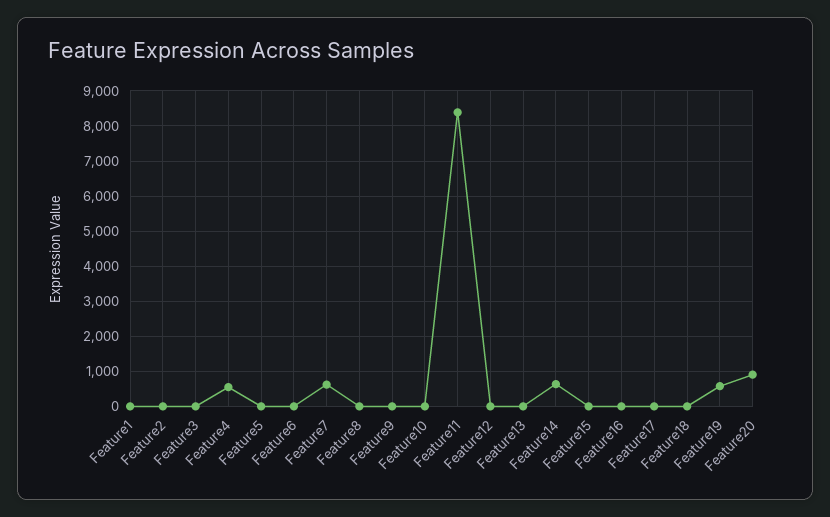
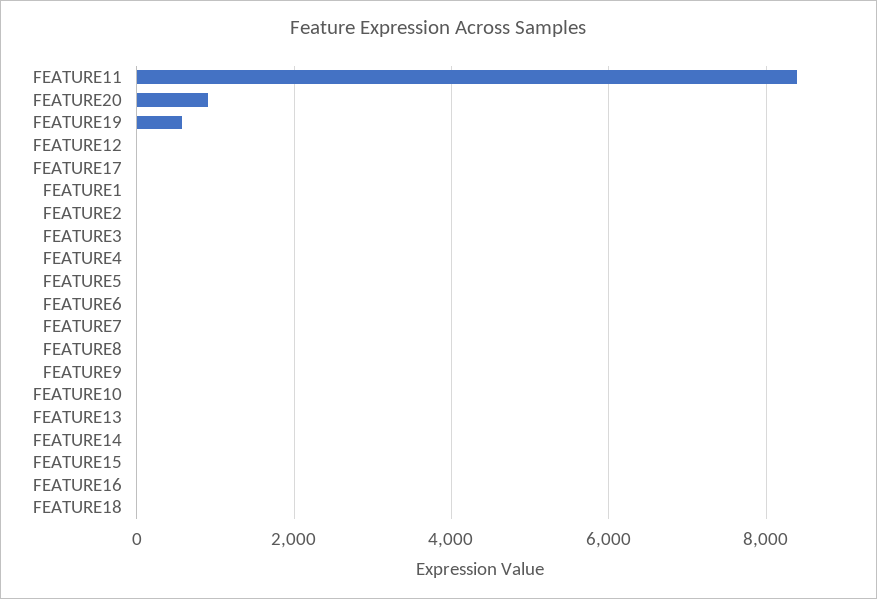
Feature4: 600 -> 0
Feature7: 600 -> 0
Feature14: 600 -> 0

